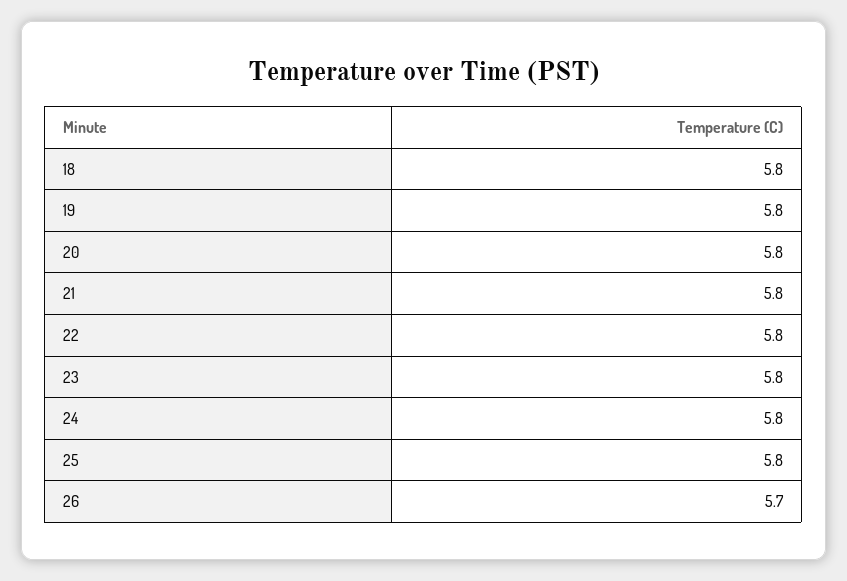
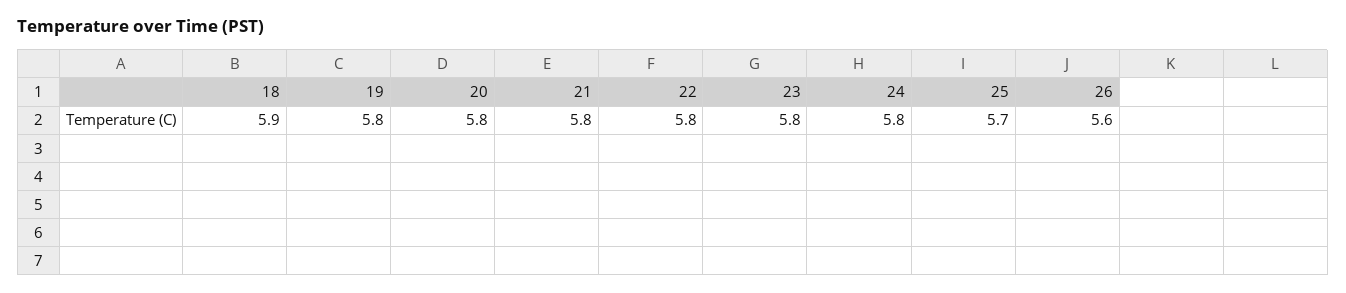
18: 5.8 -> 5.9
25: 5.8 -> 5.7
26: 5.7 -> 5.6

